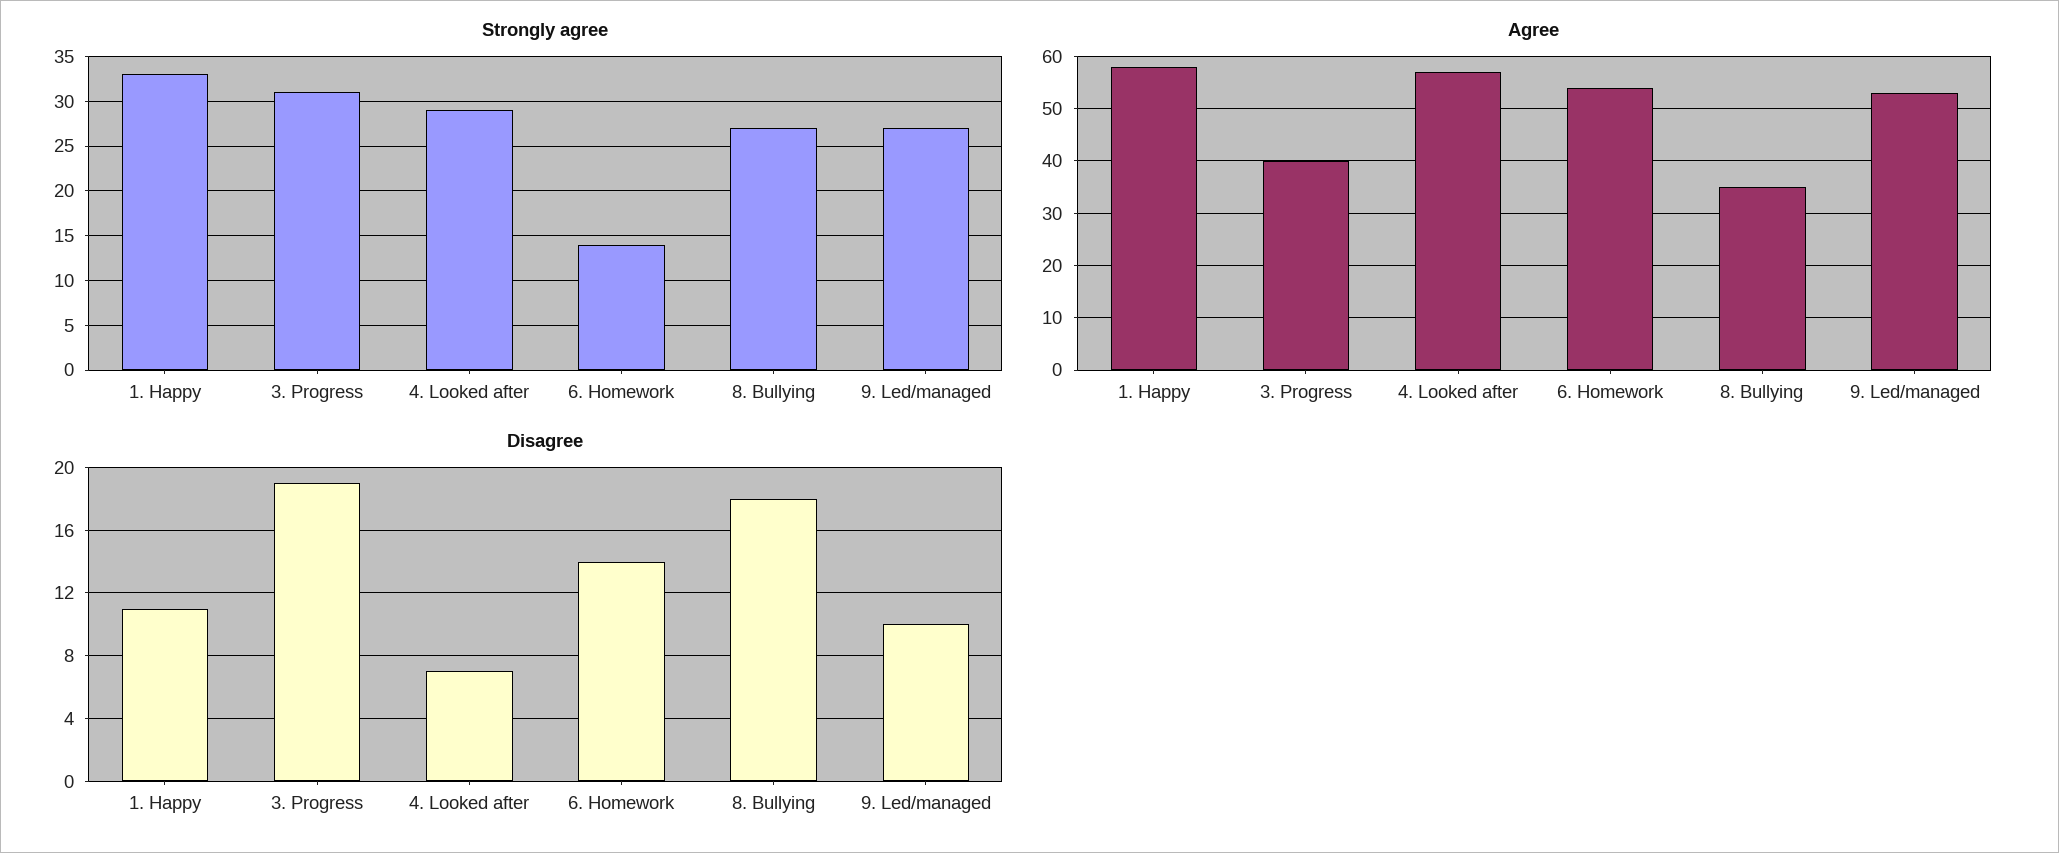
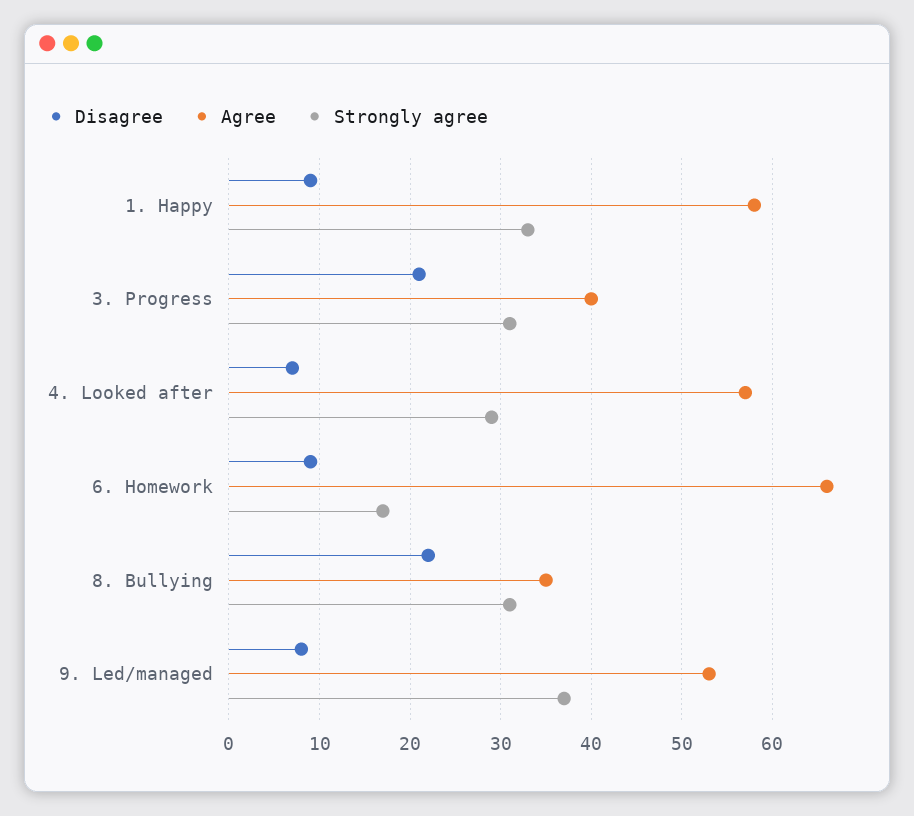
Strongly agree, 6. Homework: 14 -> 17
Strongly agree, 8. Bullying: 27 -> 31
Strongly agree, 9. Led/managed: 27 -> 37
Agree, 6. Homework: 55 -> 66
Disagree, 1. Happy: 11 -> 9
Disagree, 3. Progress: 19 -> 21
Disagree, 6. Homework: 14 -> 9
Disagree, 8. Bullying: 18 -> 22
Disagree, 9. Led/managed: 10 -> 8

